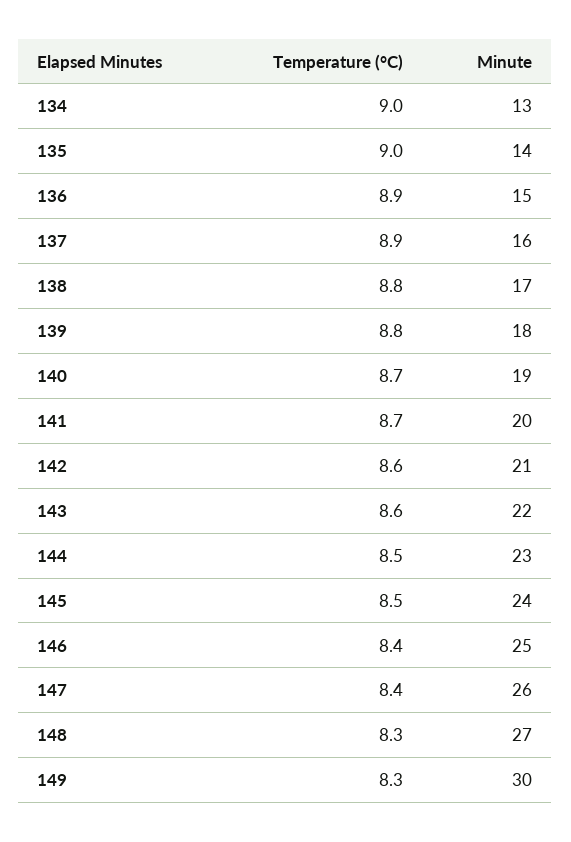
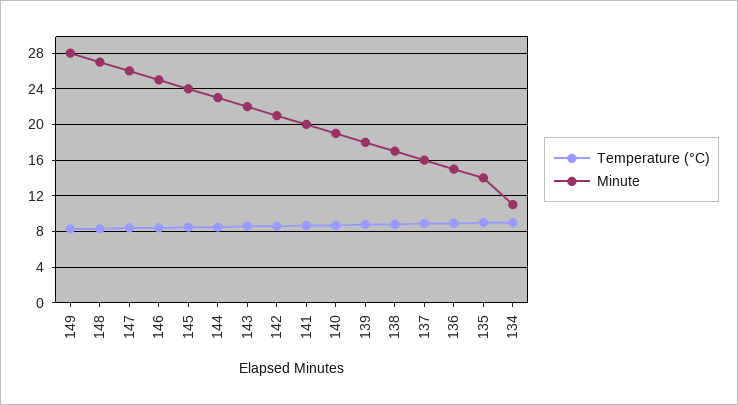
Minute, 134: 13 -> 11
Minute, 149: 30 -> 28

